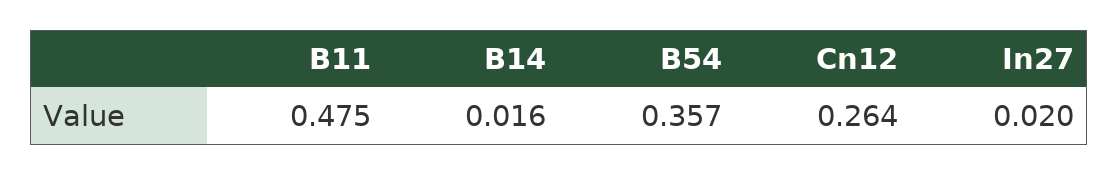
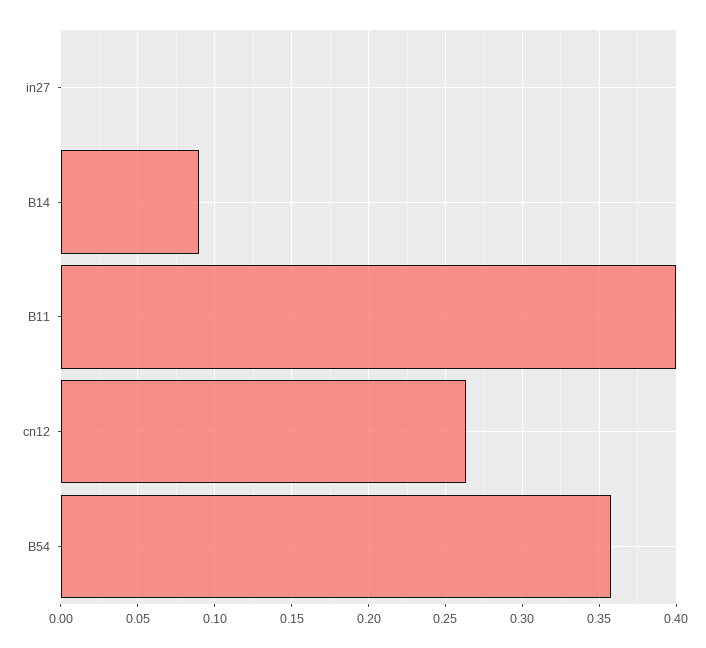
B11: 0.475 -> 0.4
B14: 0.016 -> 0.09
In27: 0.02 -> 0

